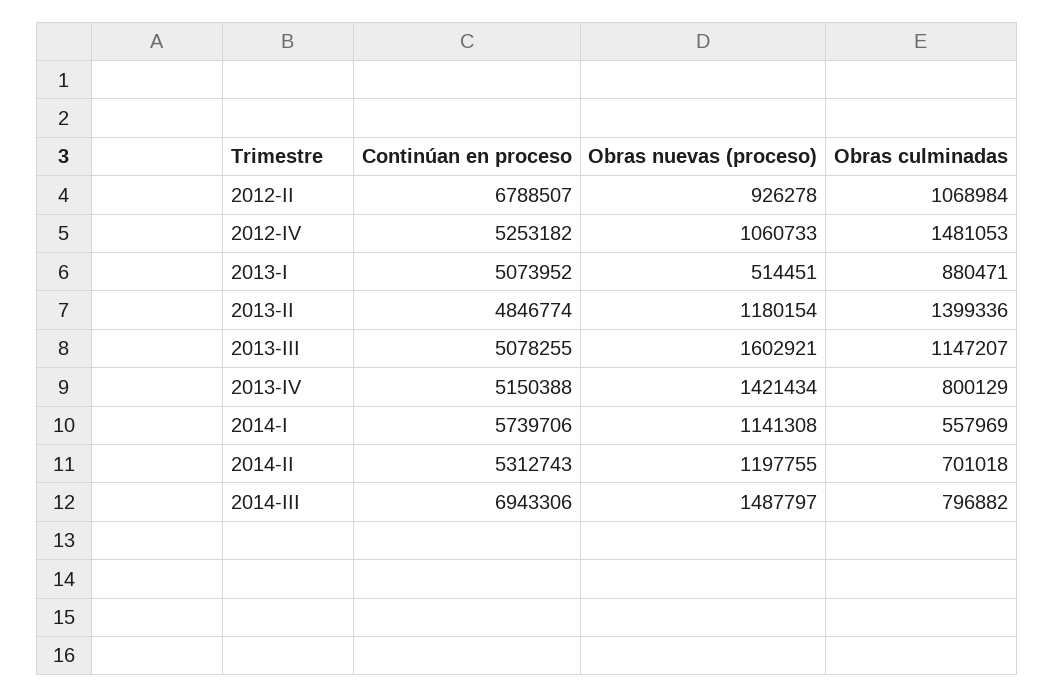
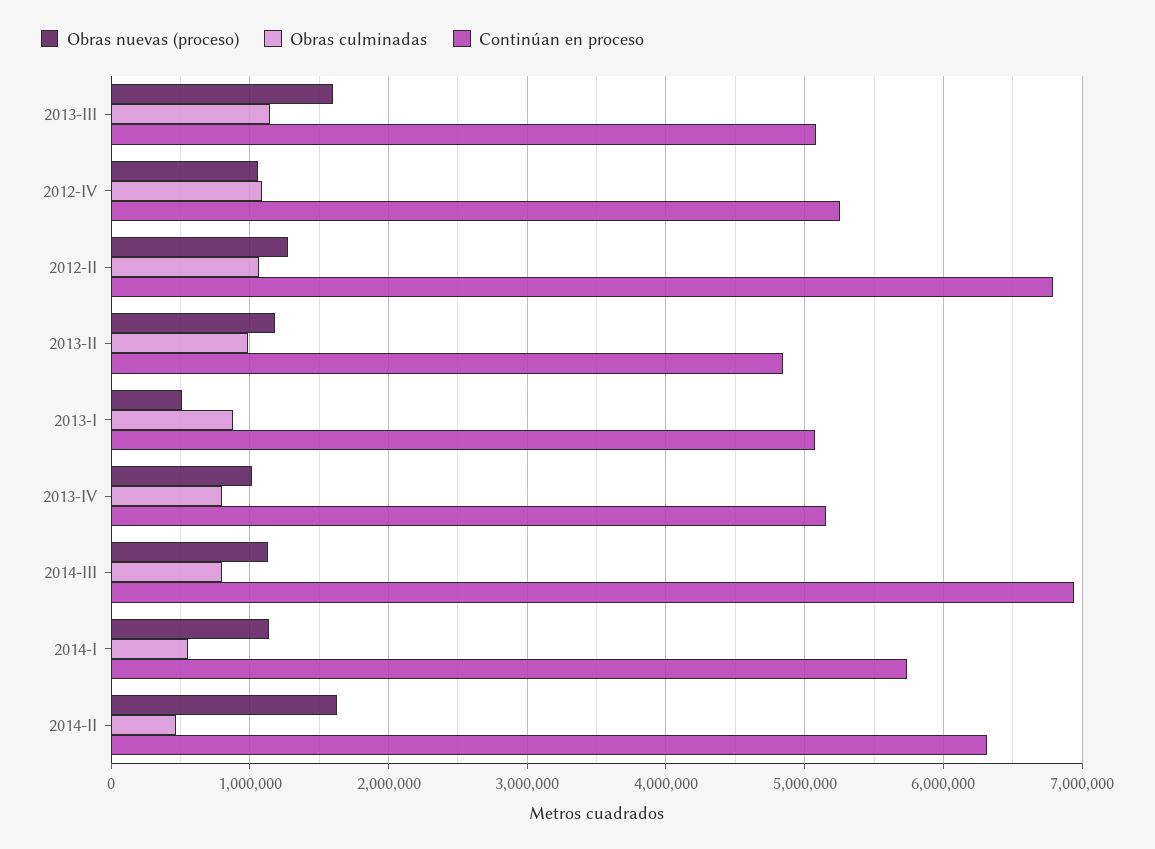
Obras nuevas (proceso), 2012-II: 926278 -> 1300000
Obras culminadas, 2012-IV: 1481053 -> 1100000
Obras culminadas, 2013-II: 1399336 -> 1000000
Obras nuevas (proceso), 2013-IV: 1421434 -> 1000000
Continúan en proceso, 2014-II: 5312743 -> 6300000
Obras nuevas (proceso), 2014-II: 1197755 -> 1600000
Obras culminadas, 2014-II: 701018 -> 500000
Obras nuevas (proceso), 2014-III: 1487797 -> 1100000

